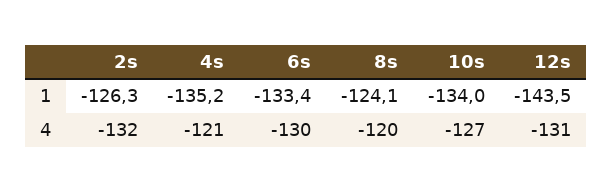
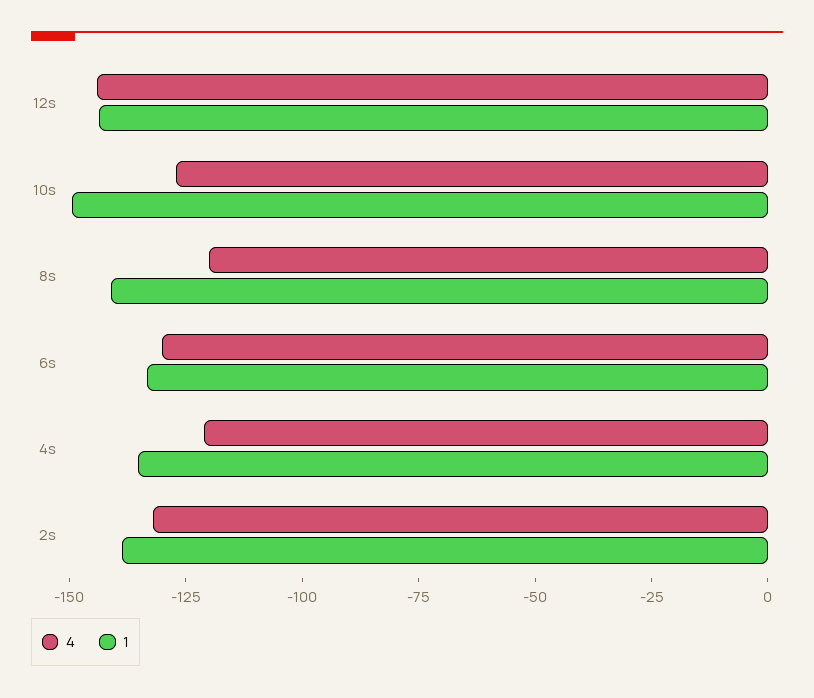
1, 2s: -126.3 -> -140
1, 8s: -124.1 -> -140
1, 10s: -134 -> -150
4, 12s: -131 -> -145

